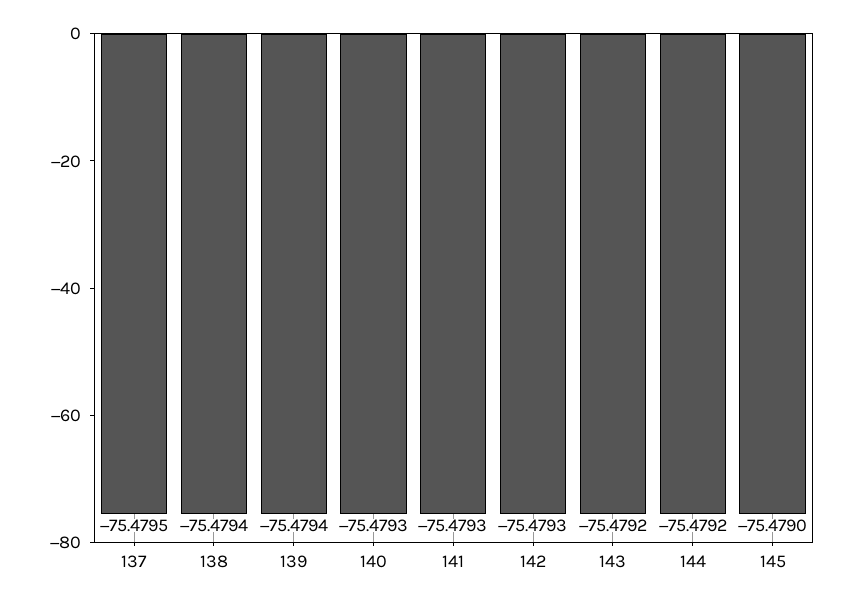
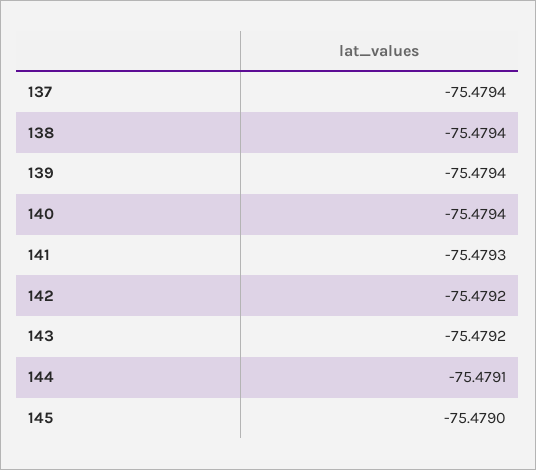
137: -75.4795 -> -75.4794
140: -75.4793 -> -75.4794
142: -75.4793 -> -75.4792
144: -75.4792 -> -75.4791

